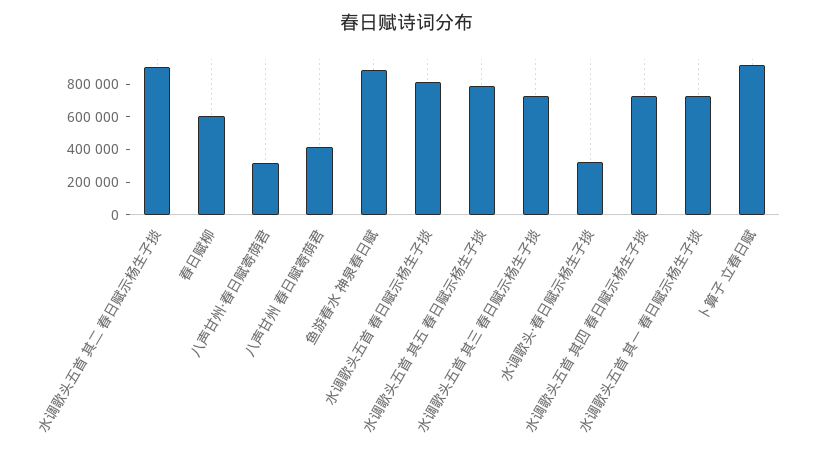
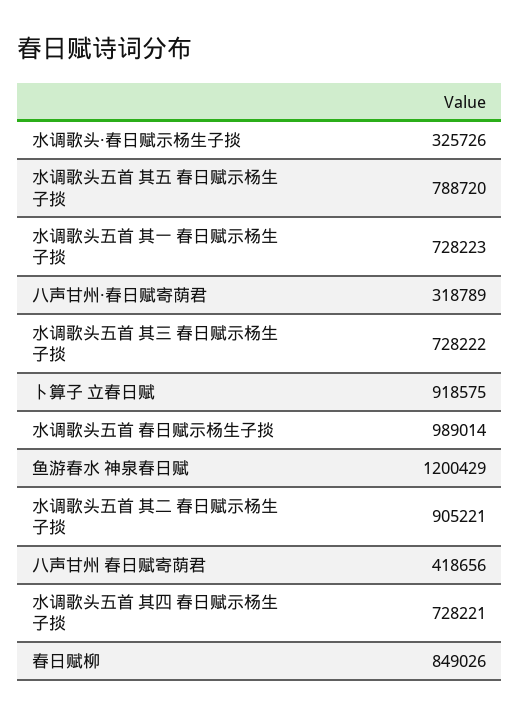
春日赋柳: 600000 -> 849026
鱼游春水 神泉春日赋: 900000 -> 1200429
水调歌头五首 春日赋示杨生子掞: 800000 -> 989014

